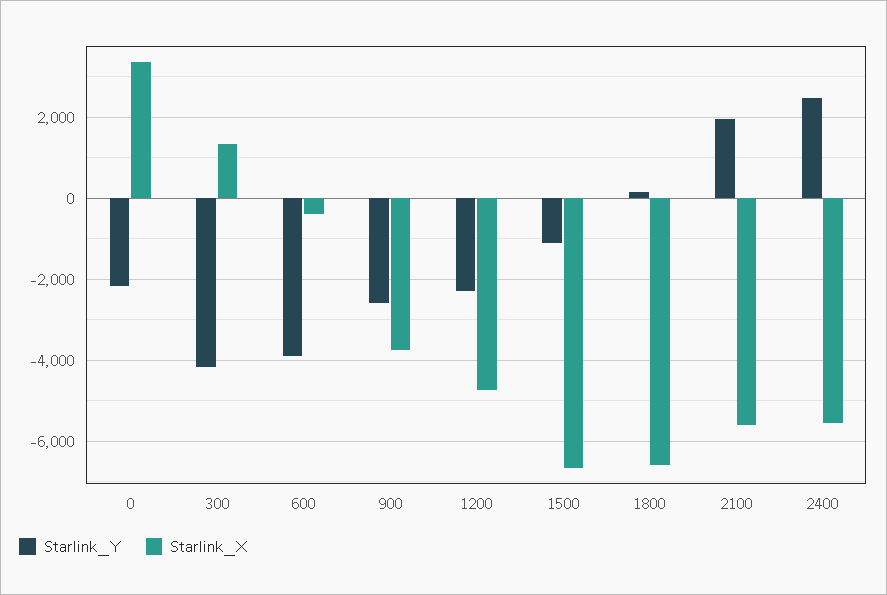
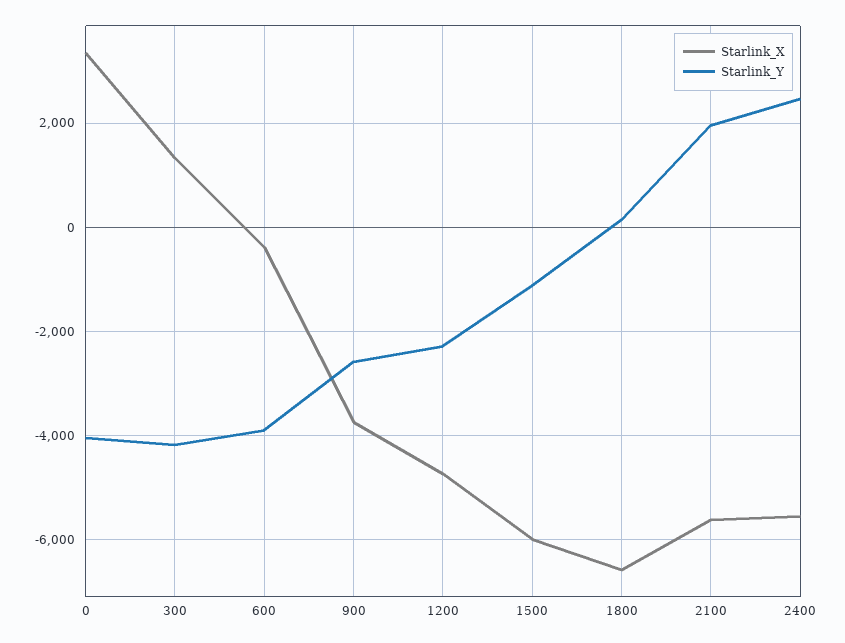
Starlink_Y, 0: -2200 -> -4000
Starlink_X, 1500: -6600 -> -6000

